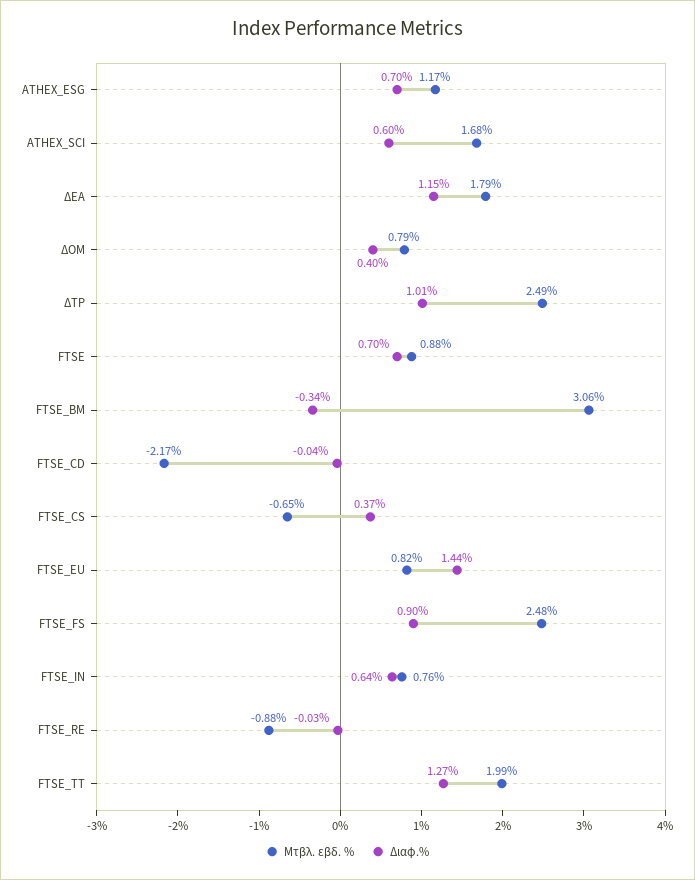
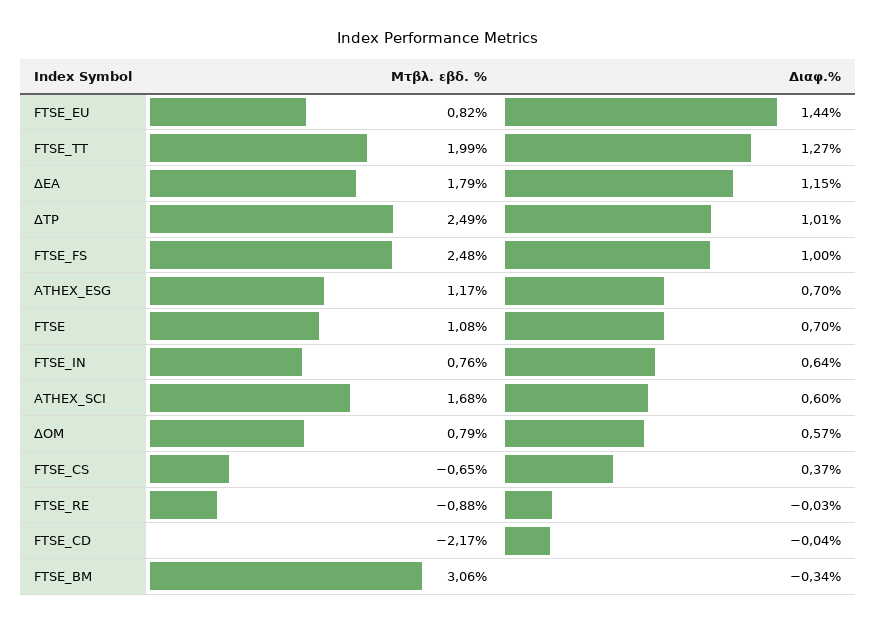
Διαφ.%, ΔΟΜ: 0.4 -> 0.57
Μτβλ. εβδ. %, FTSE: 0.88 -> 1.08
Διαφ.%, FTSE_FS: 0.9 -> 1

